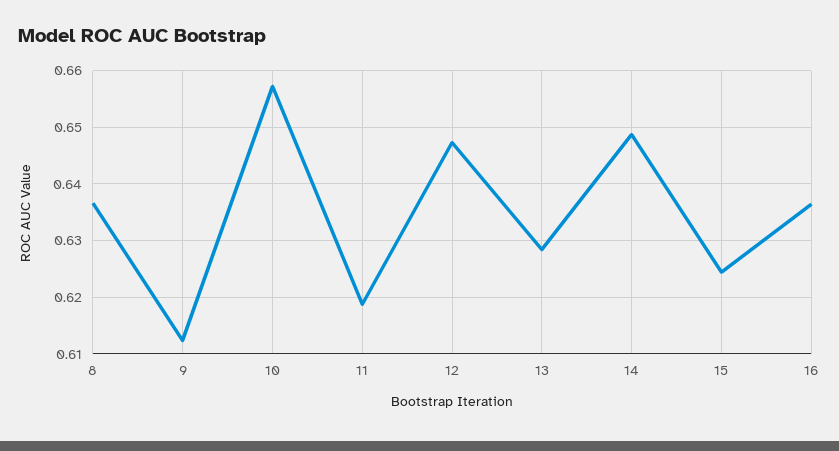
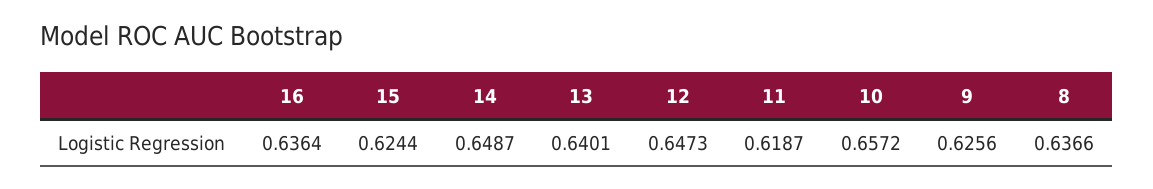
9: 0.612 -> 0.6256
13: 0.628 -> 0.6401

